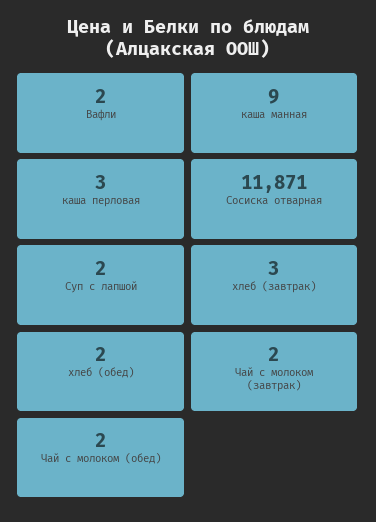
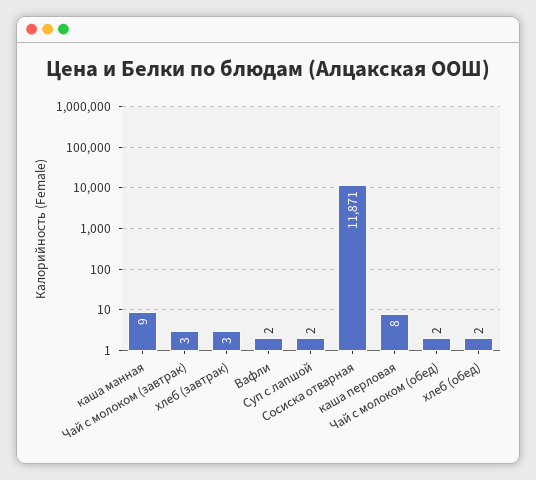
каша перловая: 3 -> 8
Чай с молоком (завтрак): 2 -> 3

